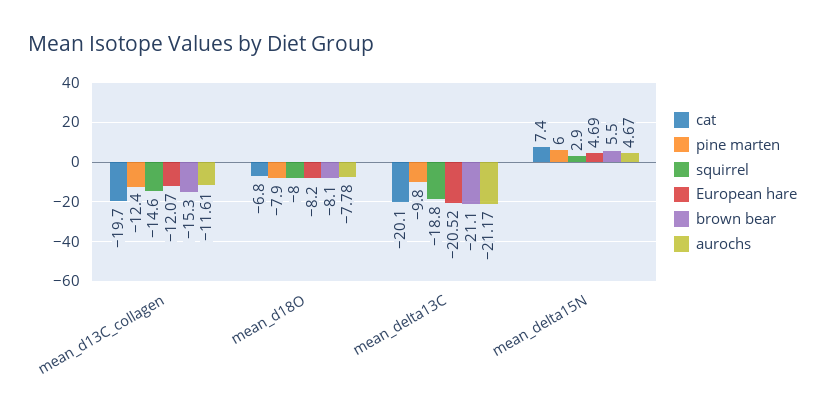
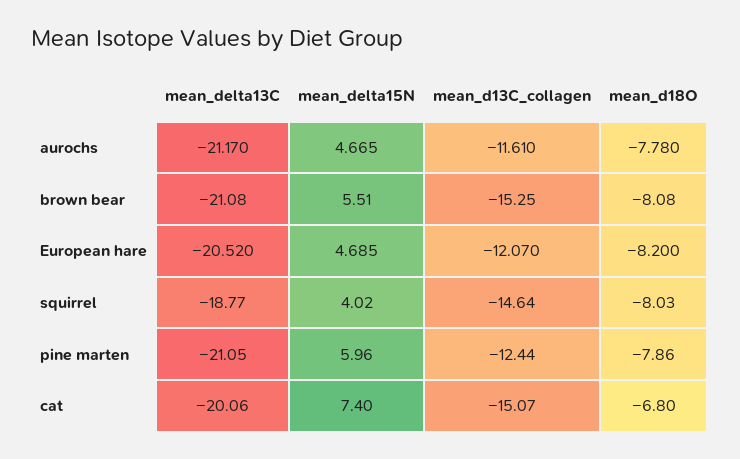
cat, mean_d13C_collagen: -19.7 -> -15.07
pine marten, mean_delta13C: -9.8 -> -21.05
squirrel, mean_delta15N: 2.9 -> 4.02

